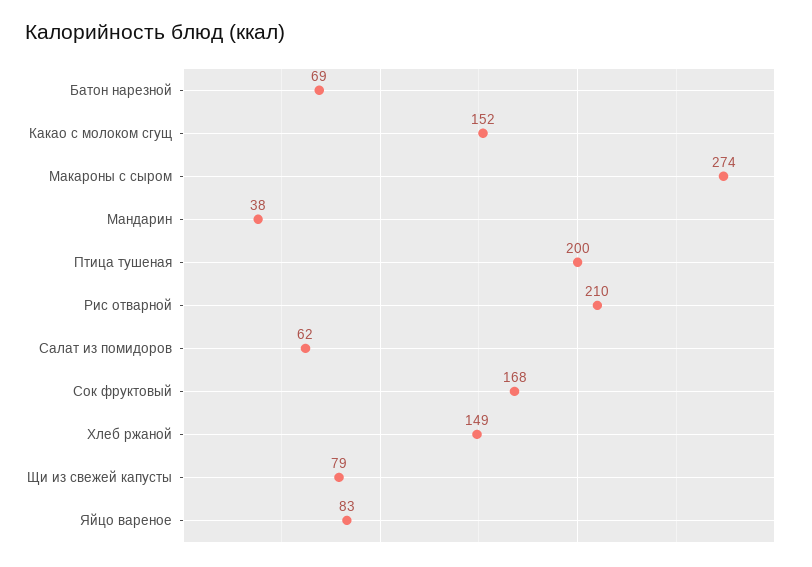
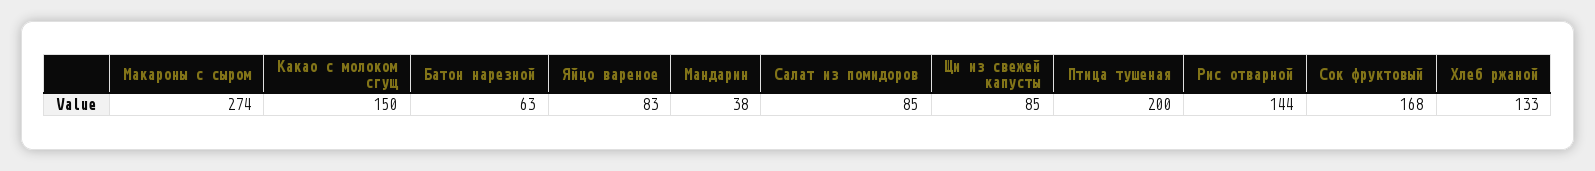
Батон нарезной: 69 -> 63
Какао с молоком сгущ: 152 -> 150
Рис отварной: 210 -> 144
Салат из помидоров: 62 -> 85
Хлеб ржаной: 149 -> 133
Щи из свежей капусты: 79 -> 85

